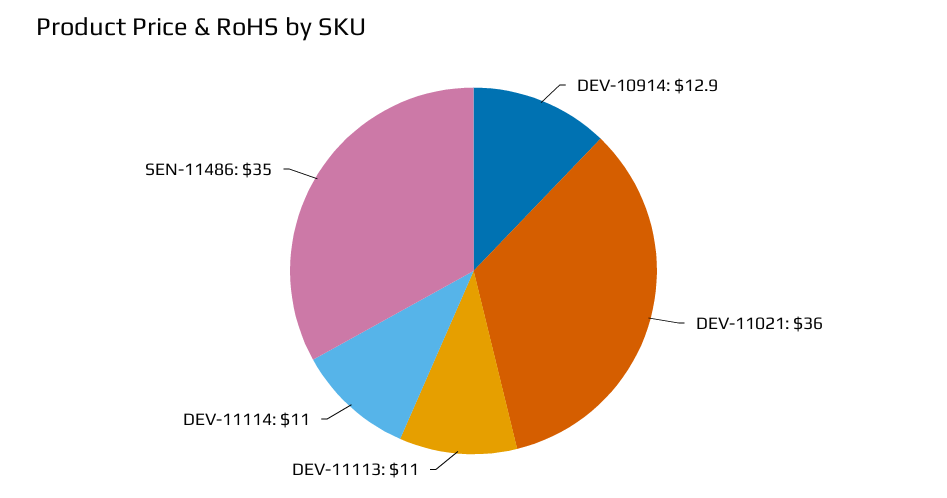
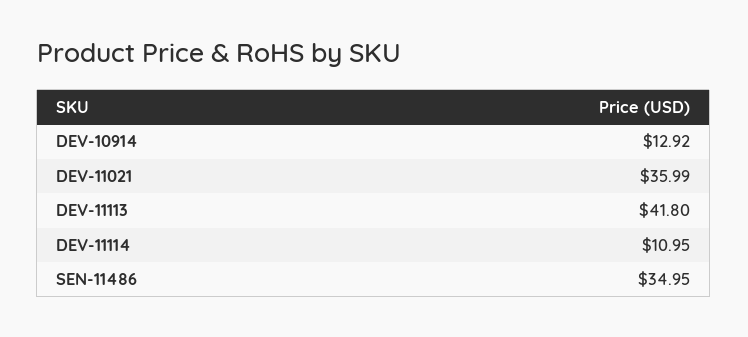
DEV-11113: 11 -> 41.8

